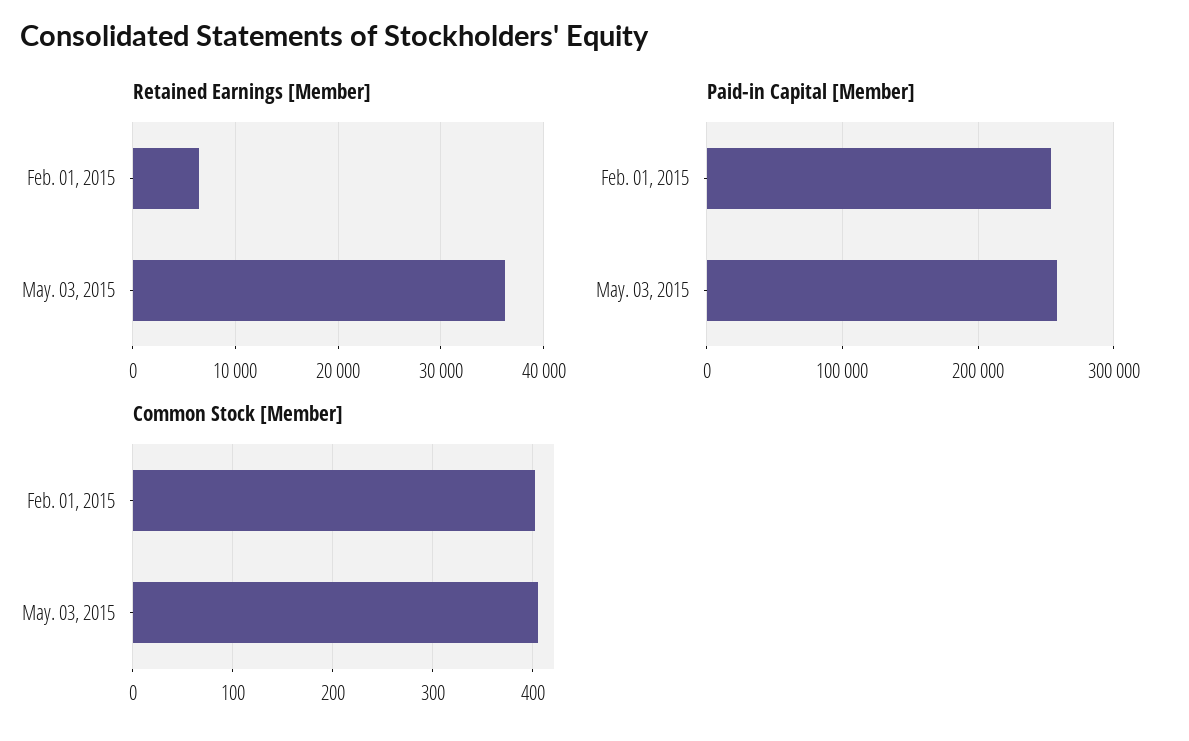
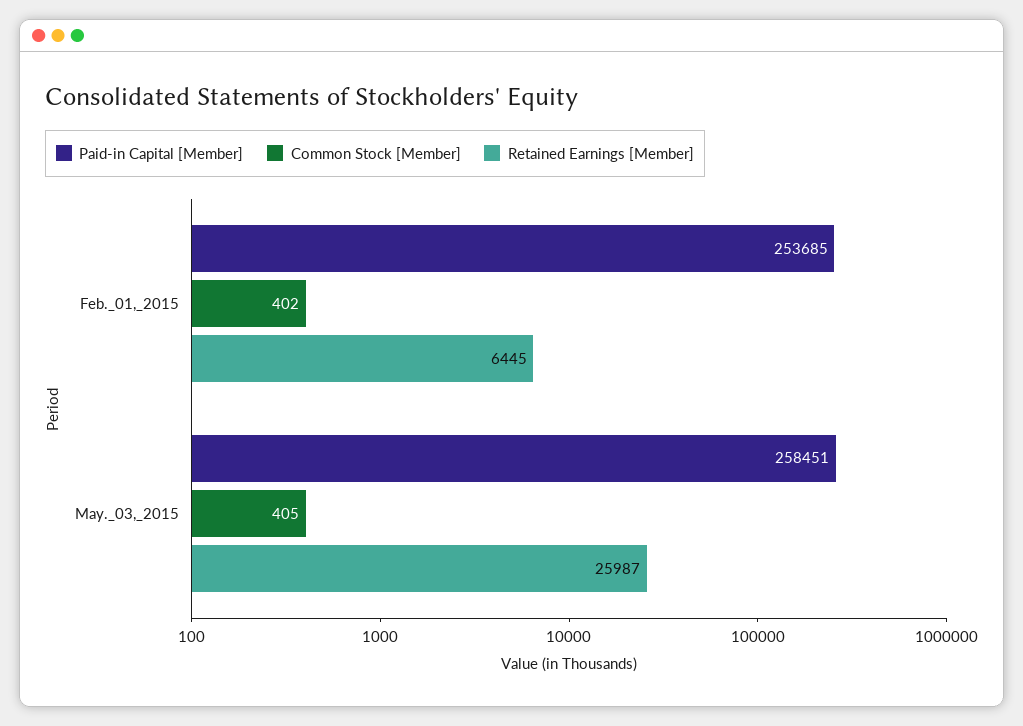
Retained Earnings [Member], May. 03, 2015: 36000 -> 25987

